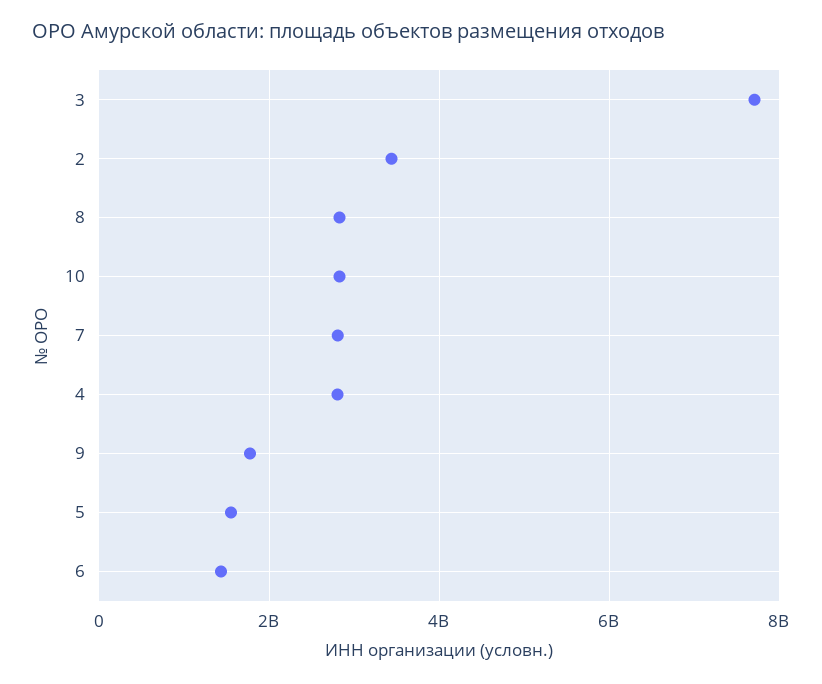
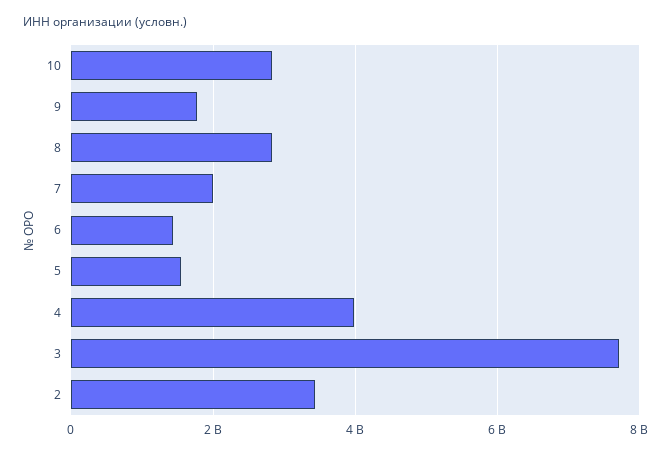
7: 2800000000 -> 2000000000
4: 2800000000 -> 4000000000

